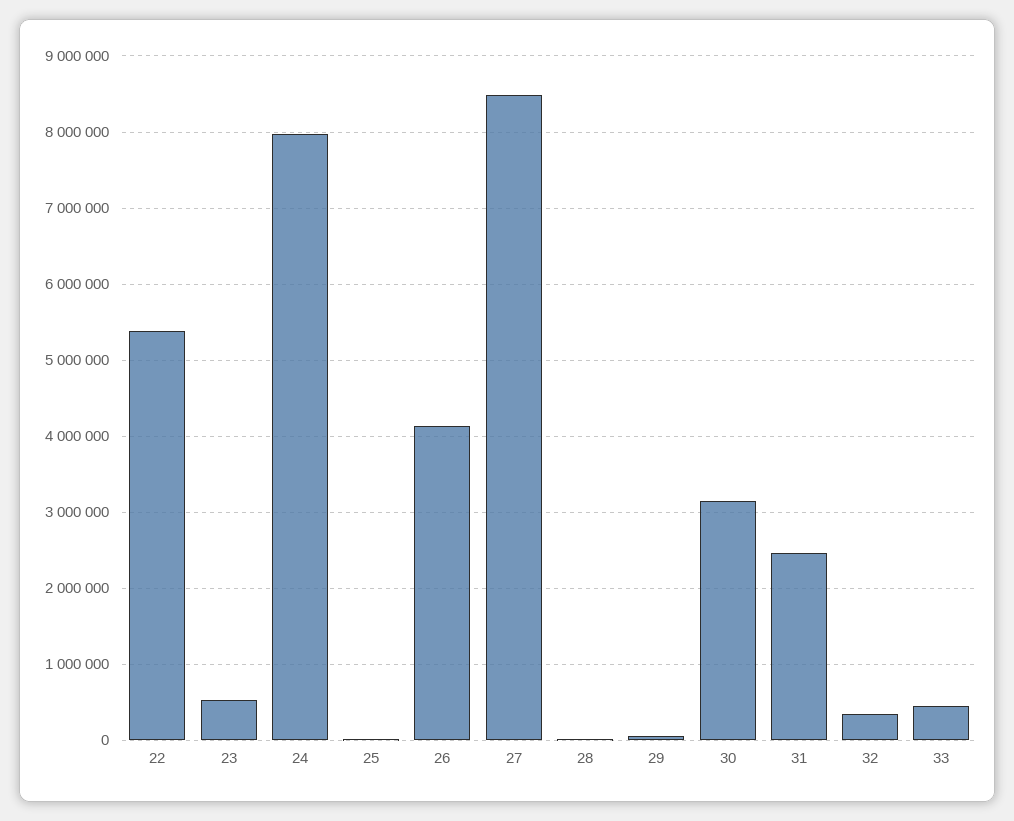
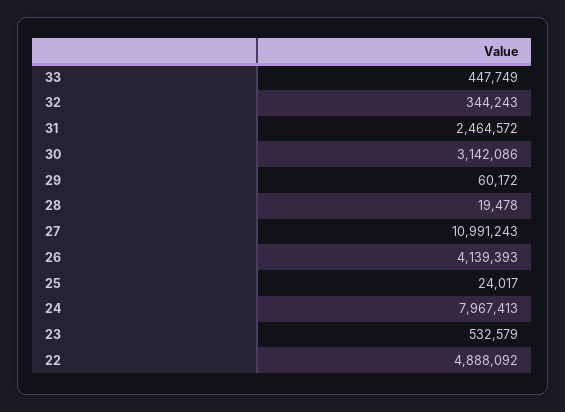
22: 5400000 -> 4888092
27: 8500000 -> 10991243

